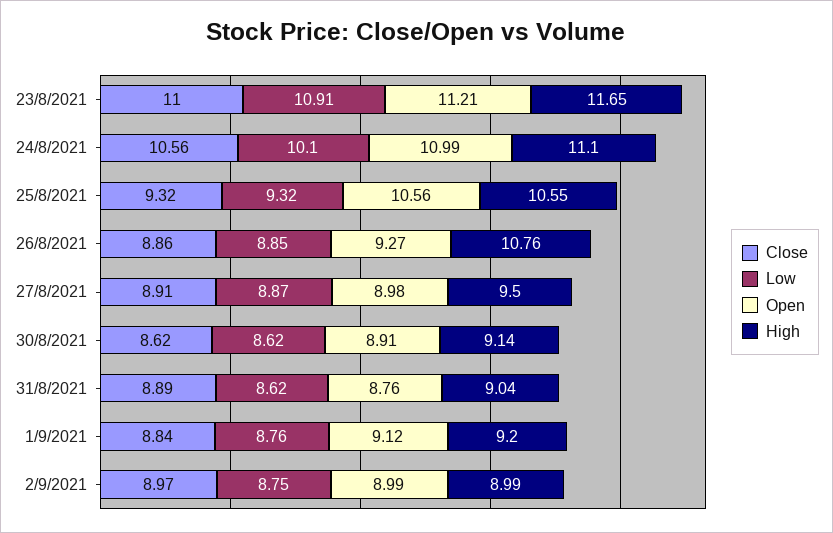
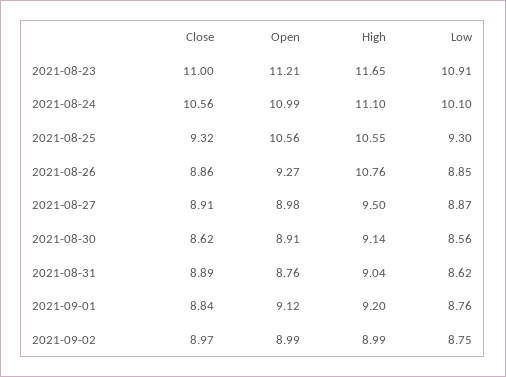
Low, 25/8/2021: 9.32 -> 9.3
Low, 30/8/2021: 8.62 -> 8.56

